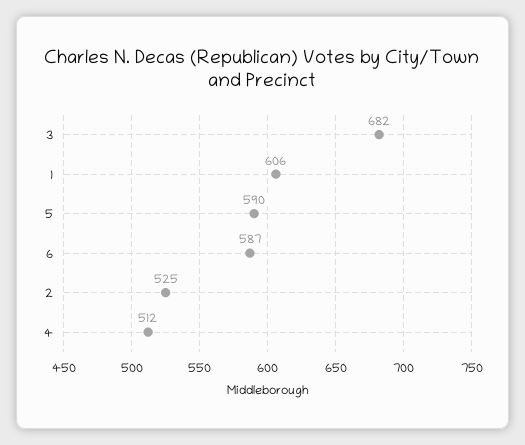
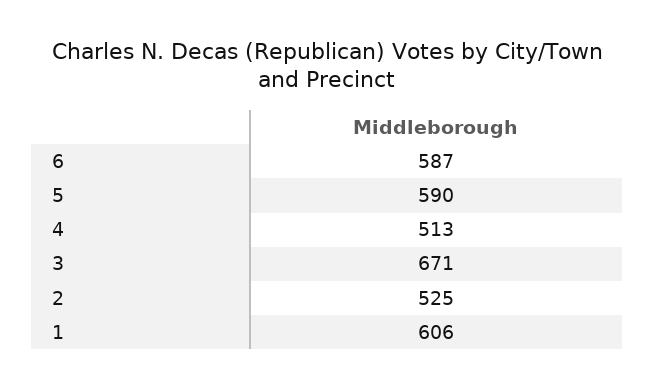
3: 682 -> 671
4: 512 -> 513

